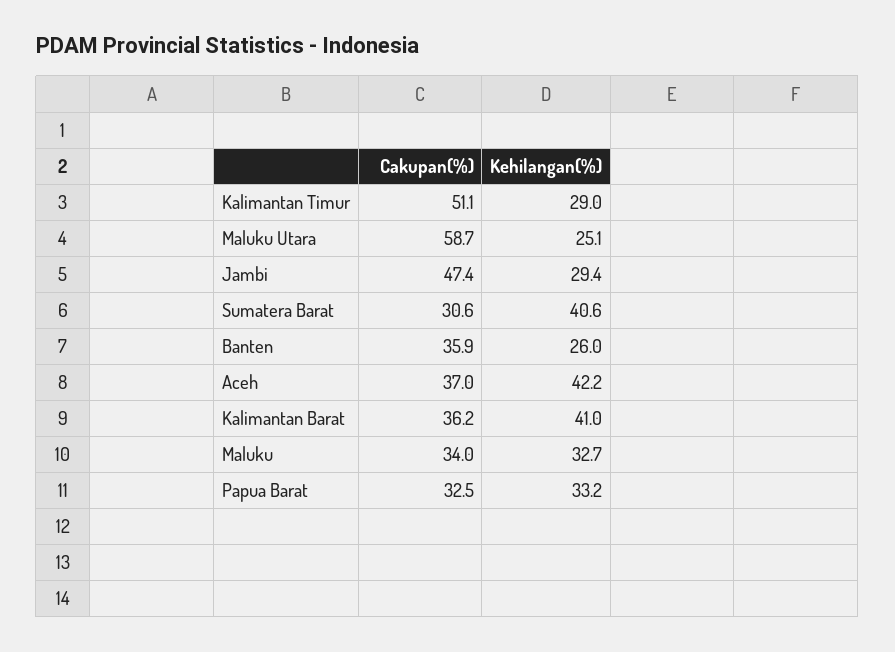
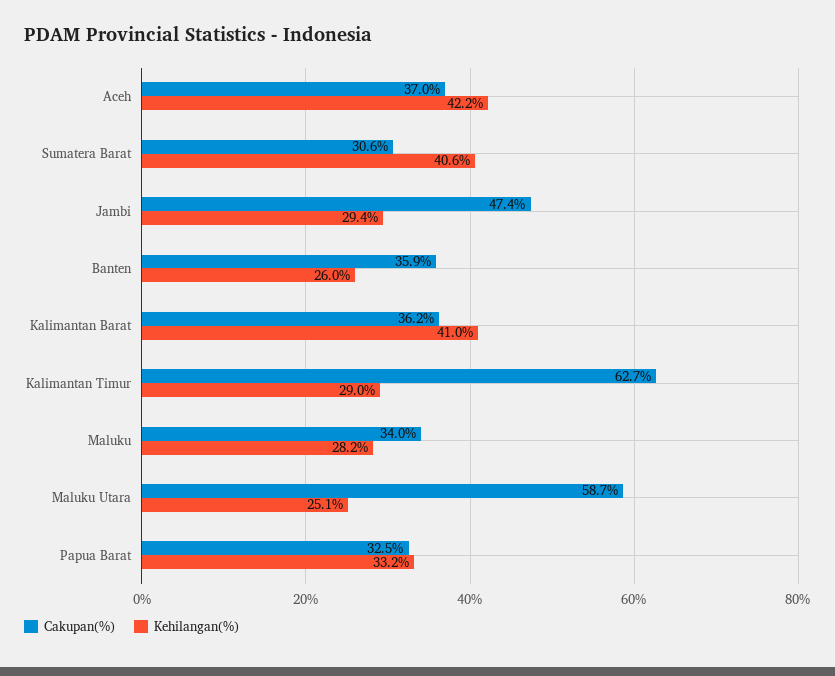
Cakupan(%), Kalimantan Timur: 51.1 -> 62.7
Kehilangan(%), Maluku: 32.7 -> 28.2

